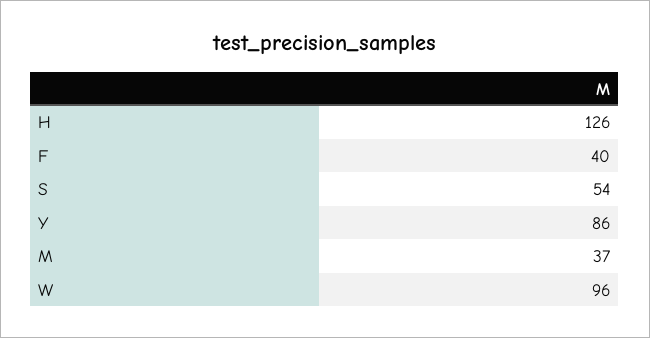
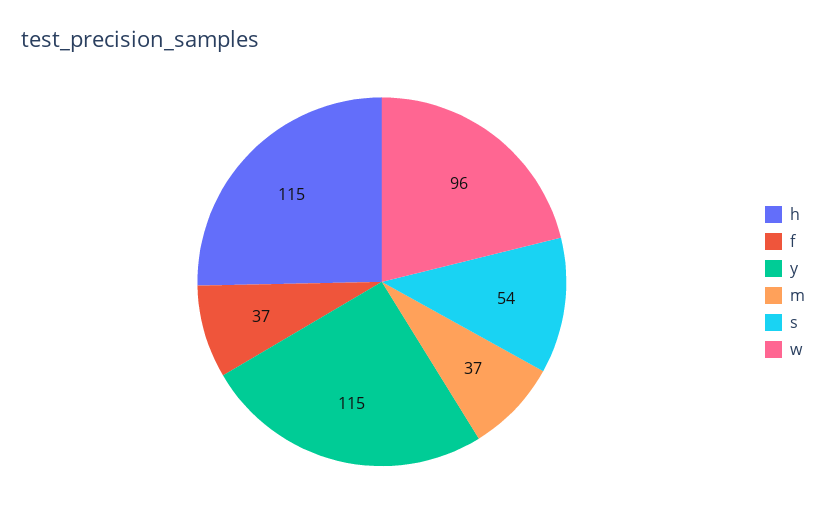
H: 126 -> 115
F: 40 -> 37
Y: 86 -> 115

